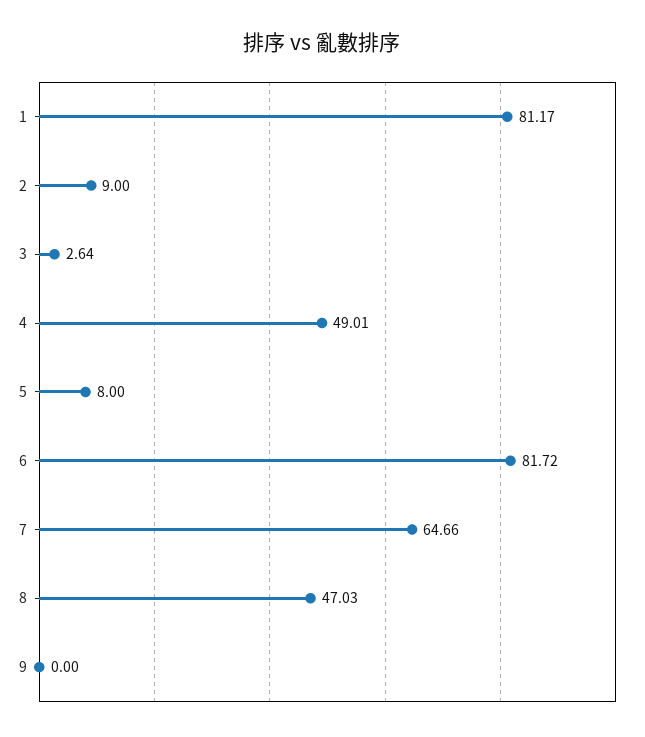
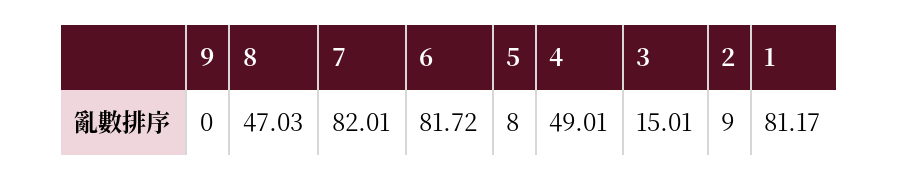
3: 2.64 -> 15.01
7: 64.66 -> 82.01

